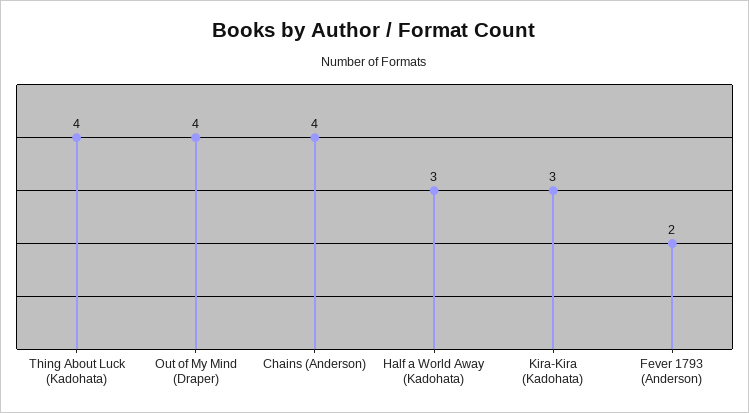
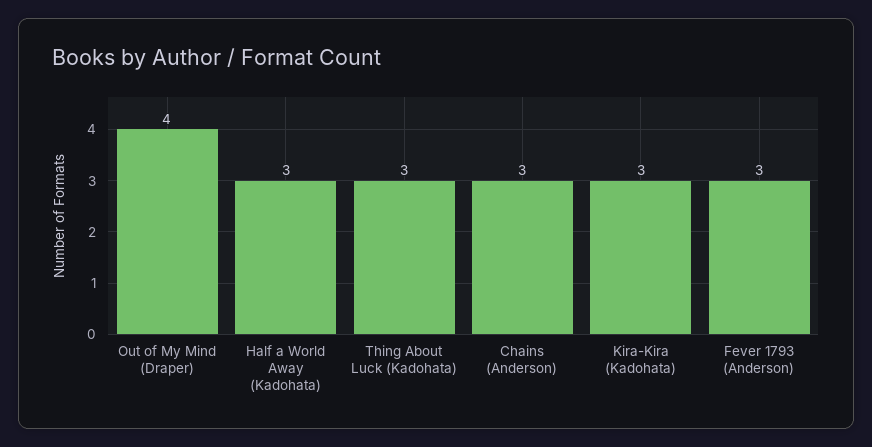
Thing About Luck (Kadohata): 4 -> 3
Chains (Anderson): 4 -> 3
Fever 1793 (Anderson): 2 -> 3

